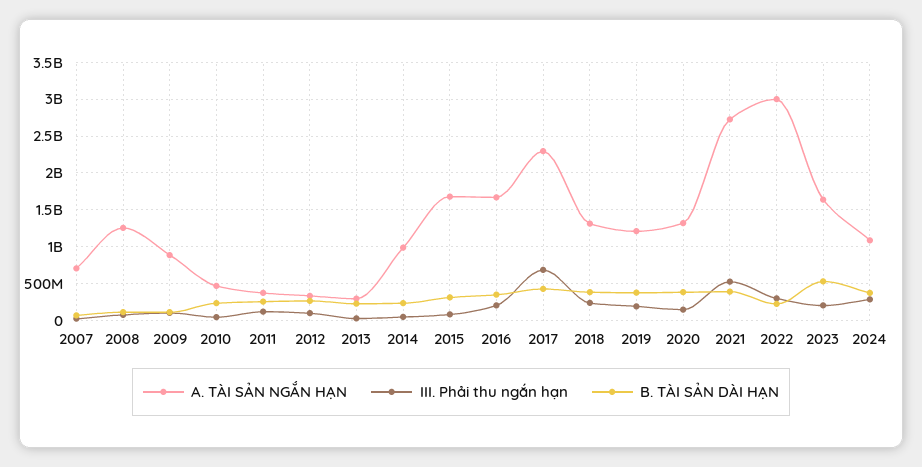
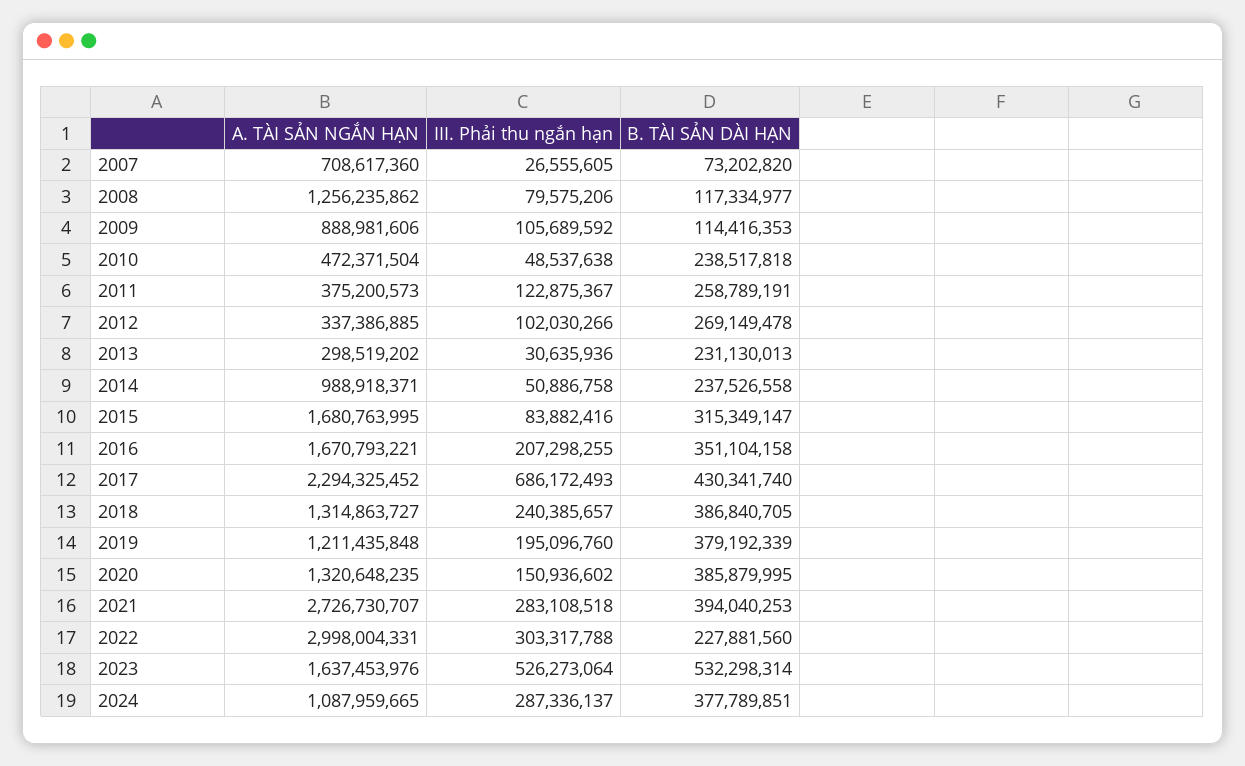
III. Phải thu ngắn hạn, 2021: 500000000 -> 283108518
III. Phải thu ngắn hạn, 2023: 200000000 -> 526273064

